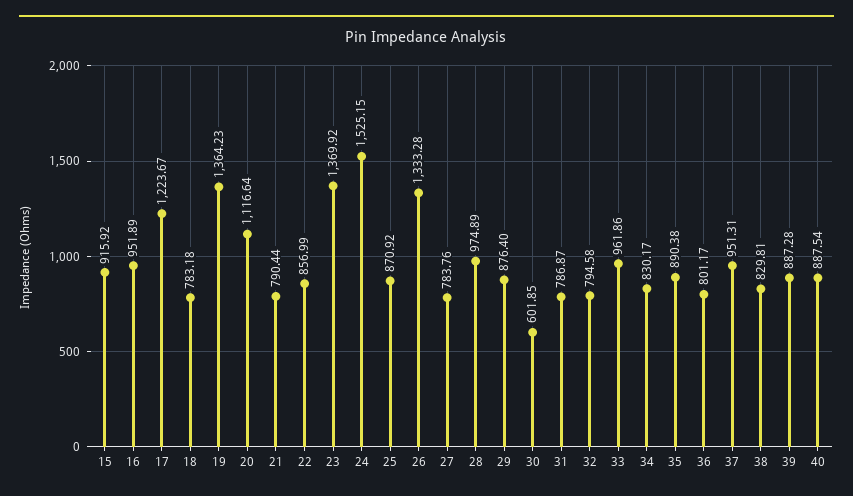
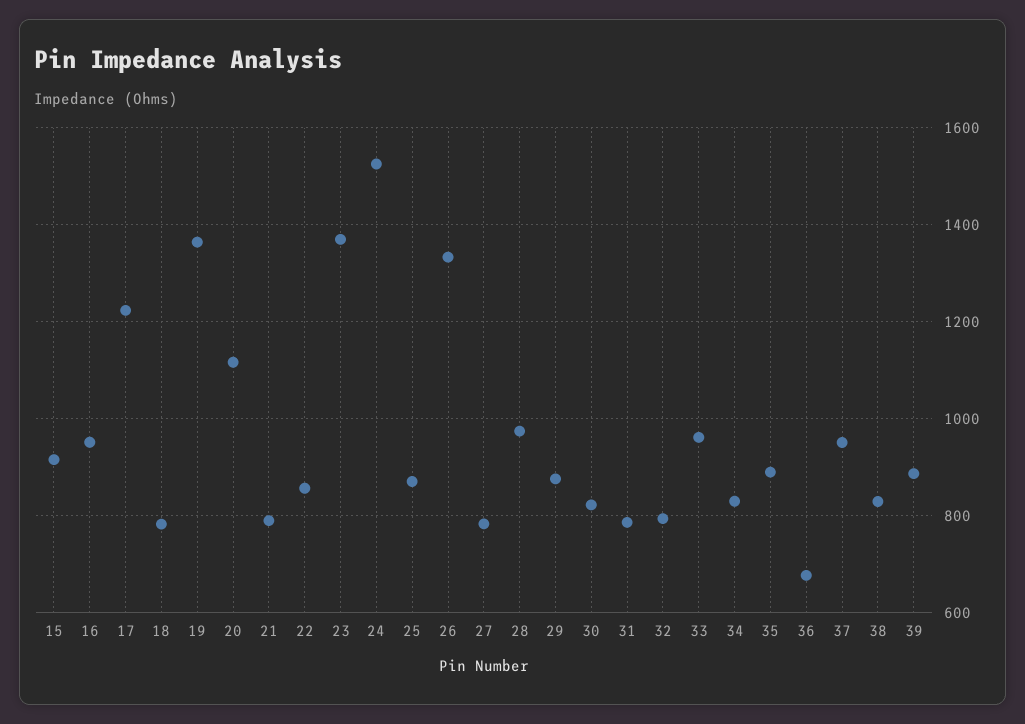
30: 601.85 -> 820
36: 801.17 -> 680
40: 887.54 -> none

